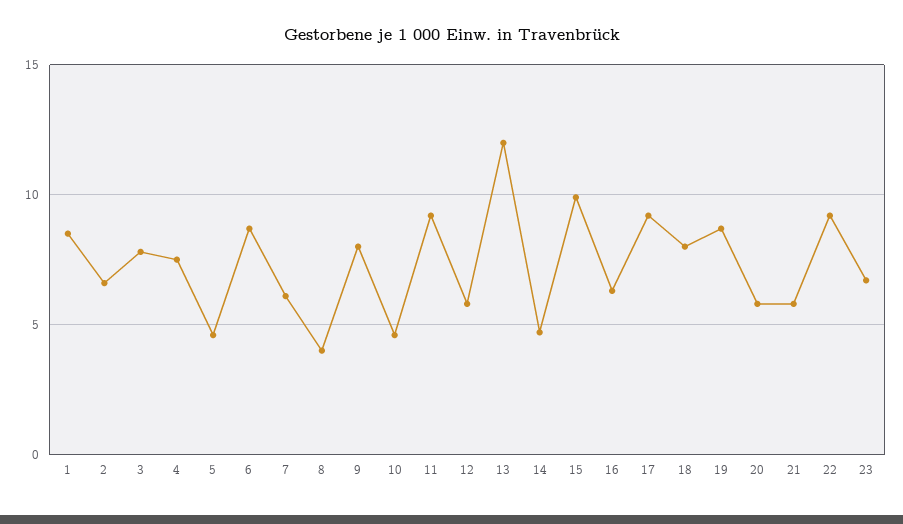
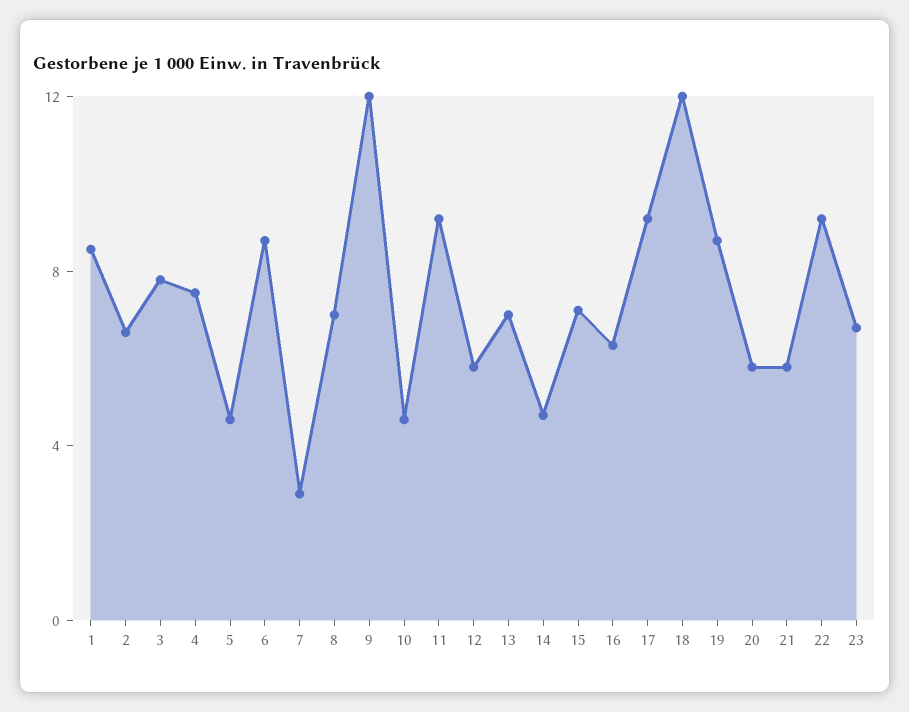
7: 6 -> 3
8: 4 -> 7
9: 8 -> 12
13: 12 -> 7
15: 10 -> 7
18: 8 -> 12

